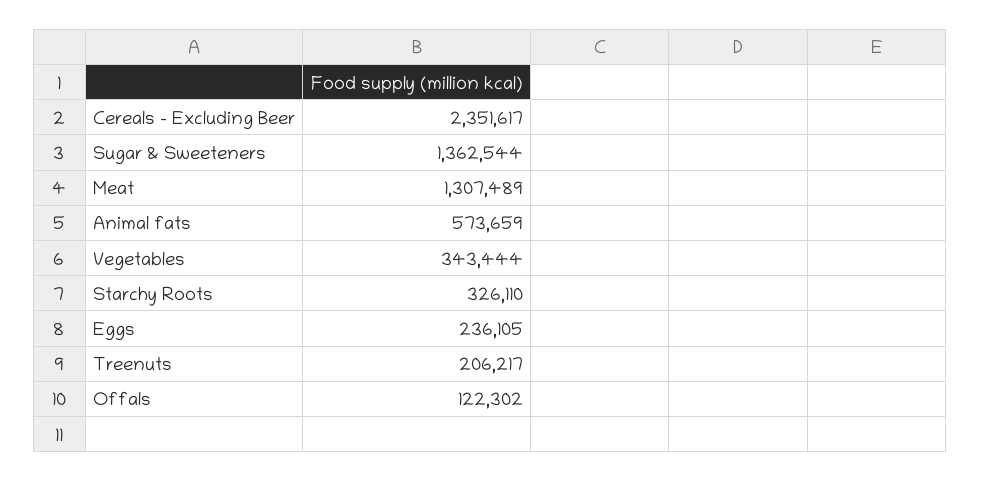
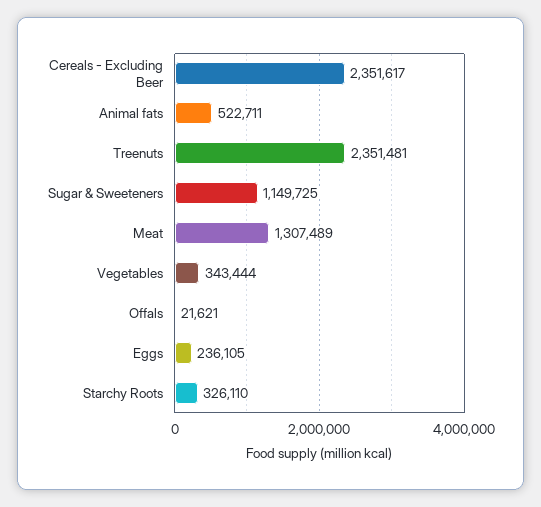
Sugar & Sweeteners: 1362544 -> 1149725
Animal fats: 573659 -> 522711
Treenuts: 206217 -> 2351481
Offals: 122302 -> 21621

